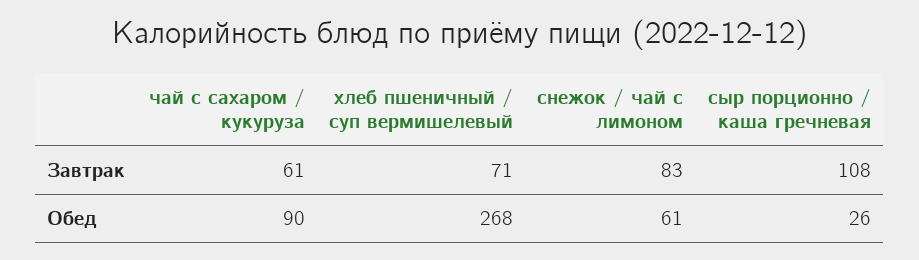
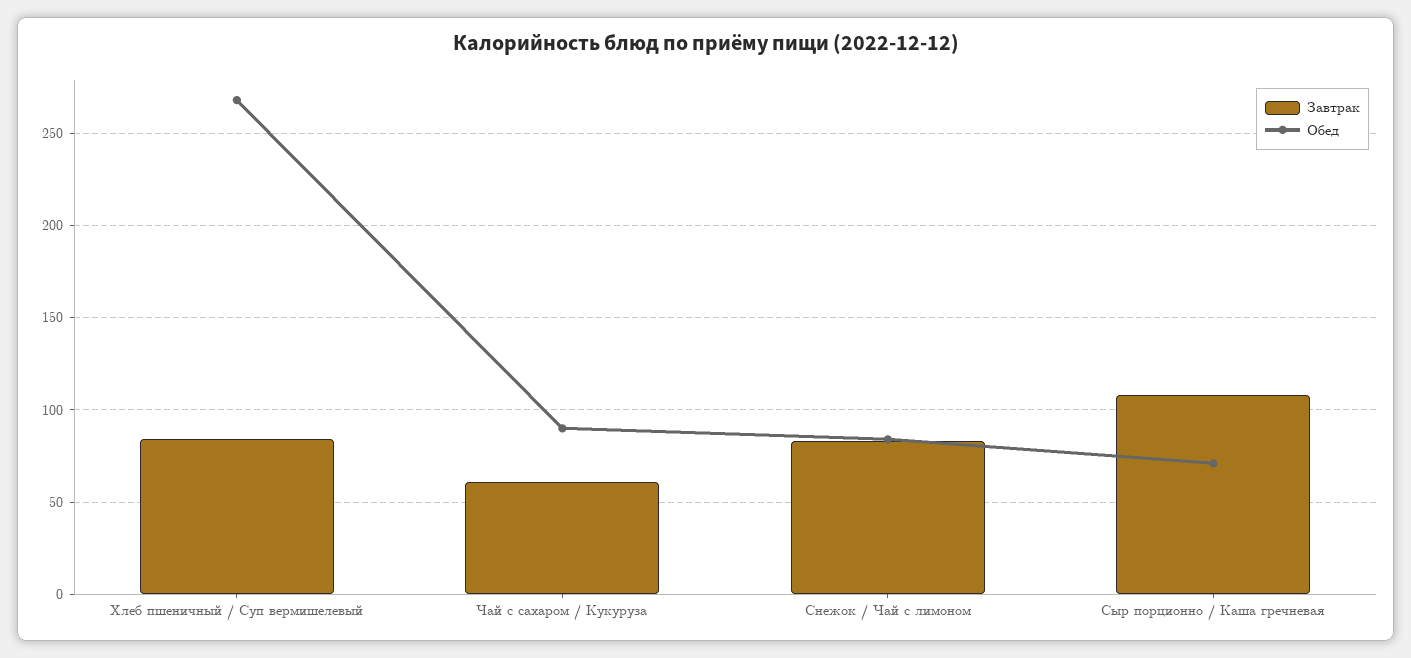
Завтрак, хлеб пшеничный / суп вермишелевый: 71 -> 85
Обед, снежок / чай с лимоном: 61 -> 85
Обед, сыр порционно / каша гречневая: 26 -> 70

